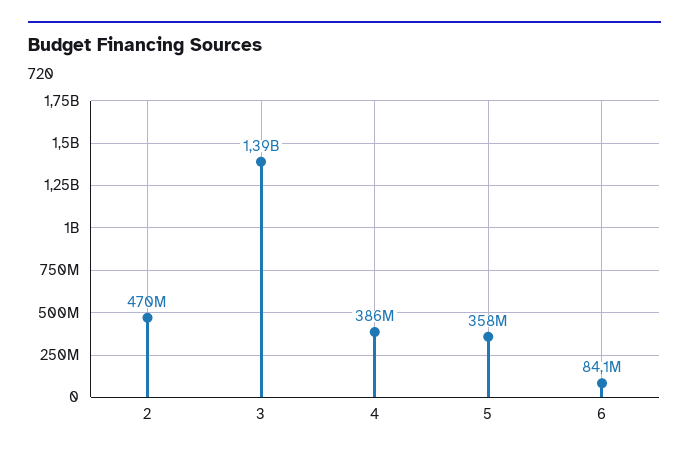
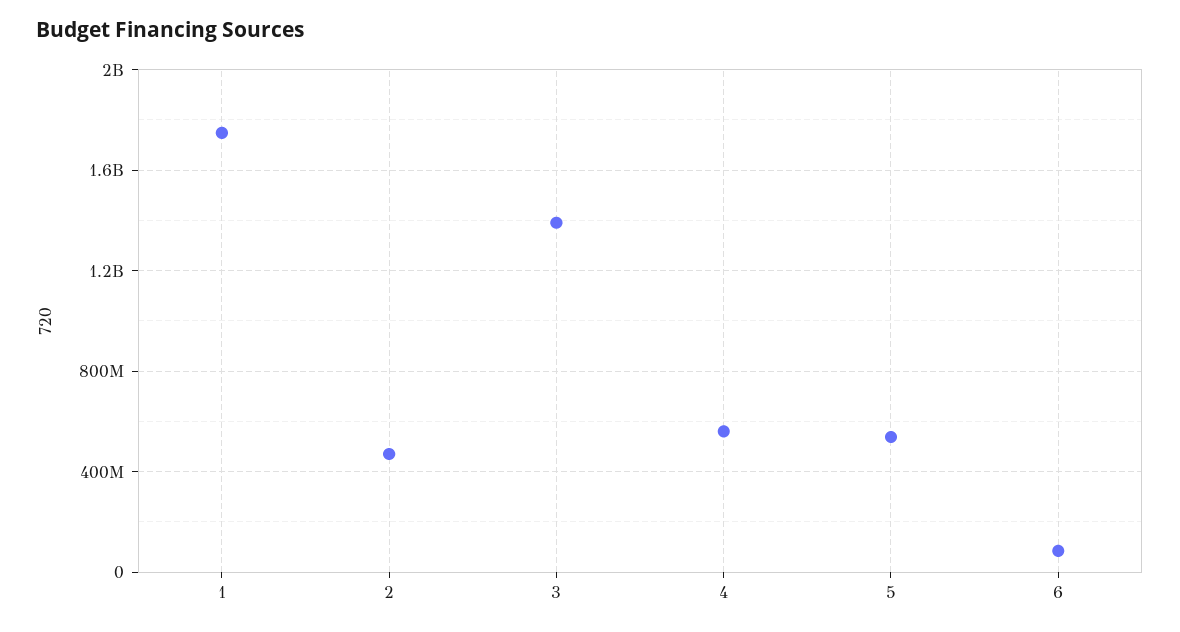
4: 386000000 -> 550000000
5: 358000000 -> 550000000
1: none -> 1750000000

